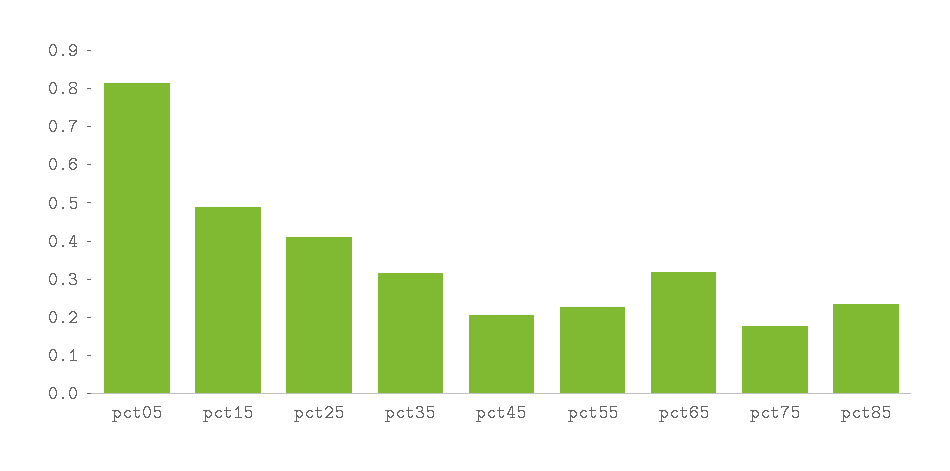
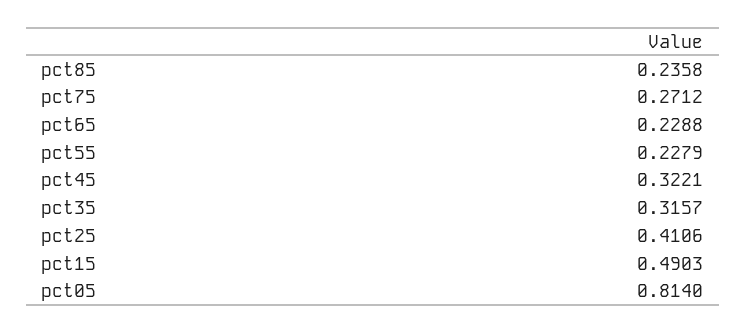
pct45: 0.2 -> 0.3221
pct65: 0.325 -> 0.2288
pct75: 0.175 -> 0.2712

